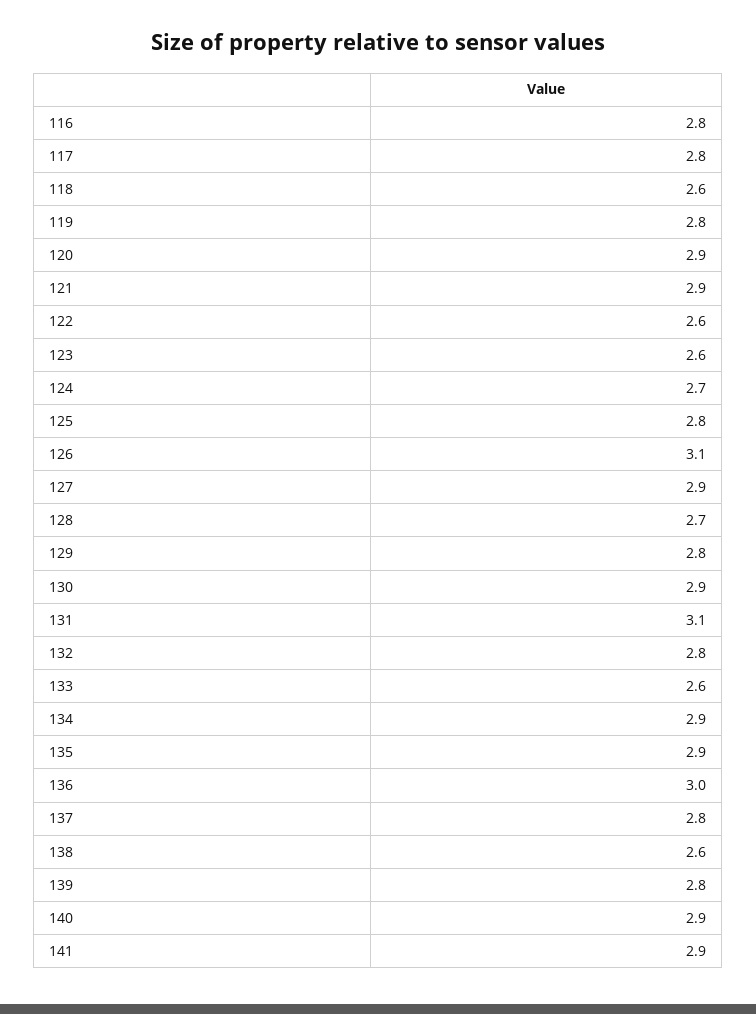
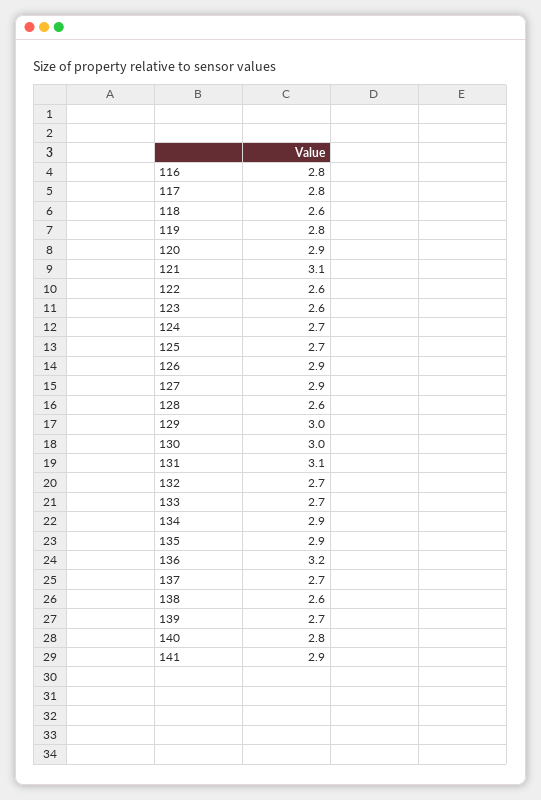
121: 2.9 -> 3.1
125: 2.8 -> 2.7
126: 3.1 -> 2.9
128: 2.7 -> 2.6
129: 2.8 -> 3
130: 2.9 -> 3
132: 2.8 -> 2.7
133: 2.6 -> 2.7
136: 3 -> 3.2
137: 2.8 -> 2.7
139: 2.8 -> 2.7
140: 2.9 -> 2.8

